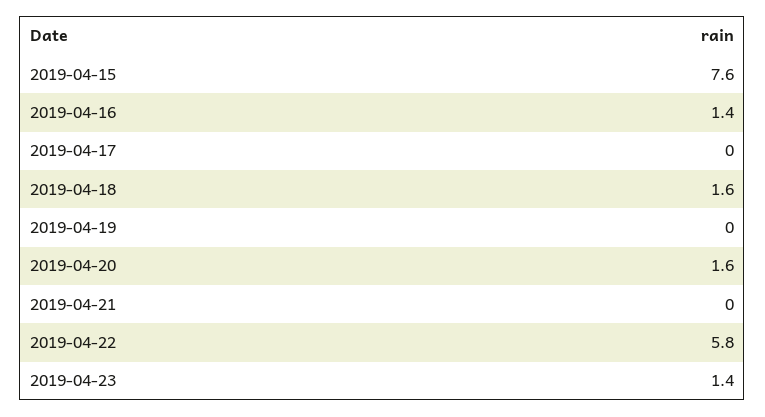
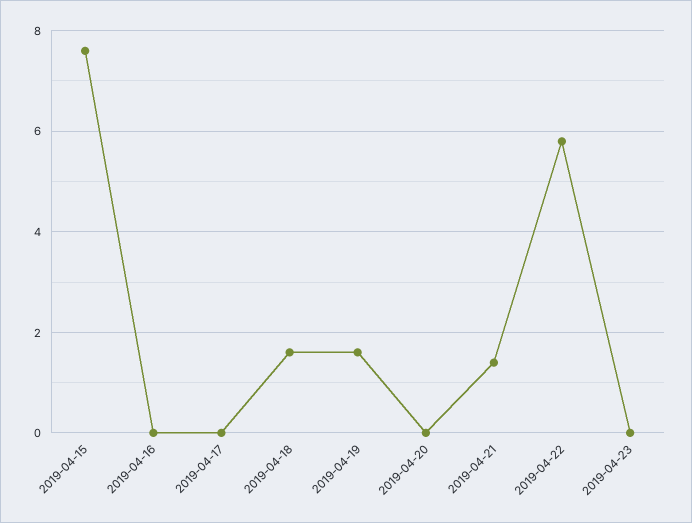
2019-04-16: 1.4 -> 0
2019-04-19: 0 -> 1.5
2019-04-20: 1.6 -> 0
2019-04-21: 0 -> 1.5
2019-04-23: 1.4 -> 0

